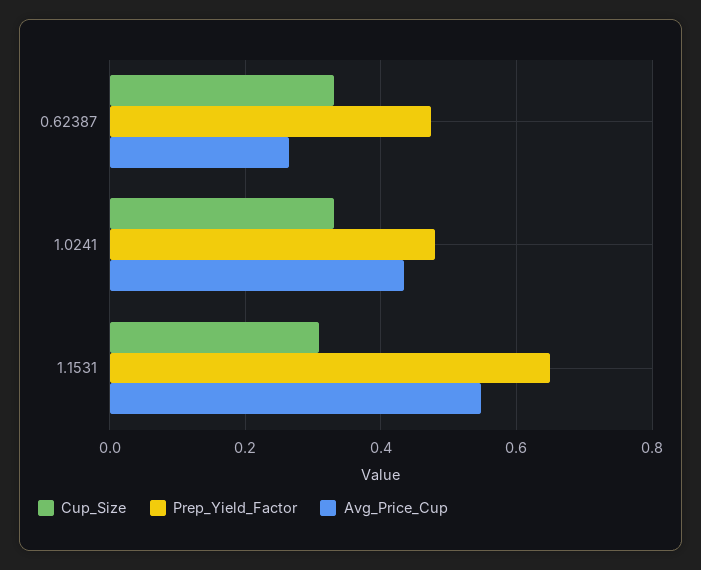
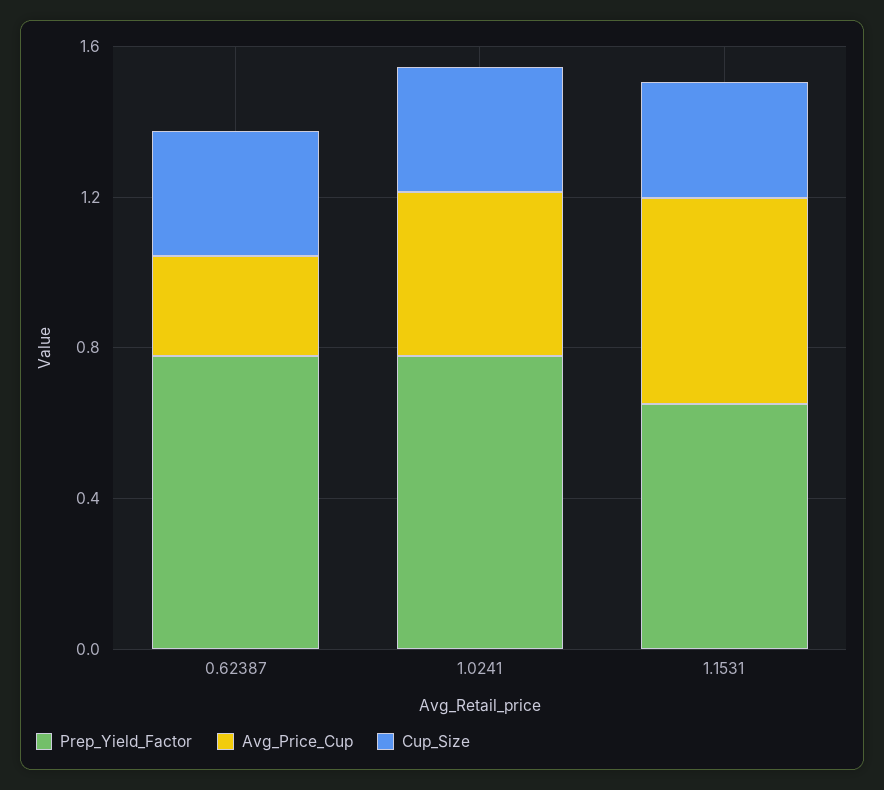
Prep_Yield_Factor, 0.62387: 0.48 -> 0.8
Prep_Yield_Factor, 1.0241: 0.48 -> 0.8

